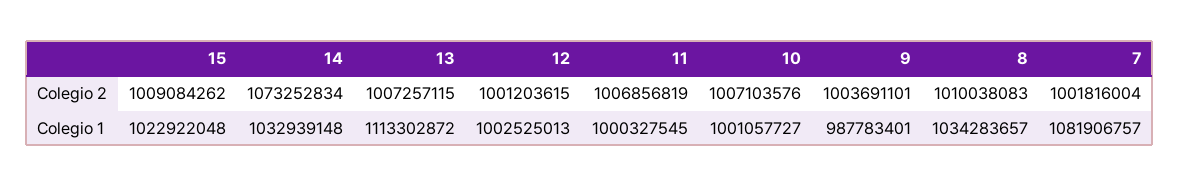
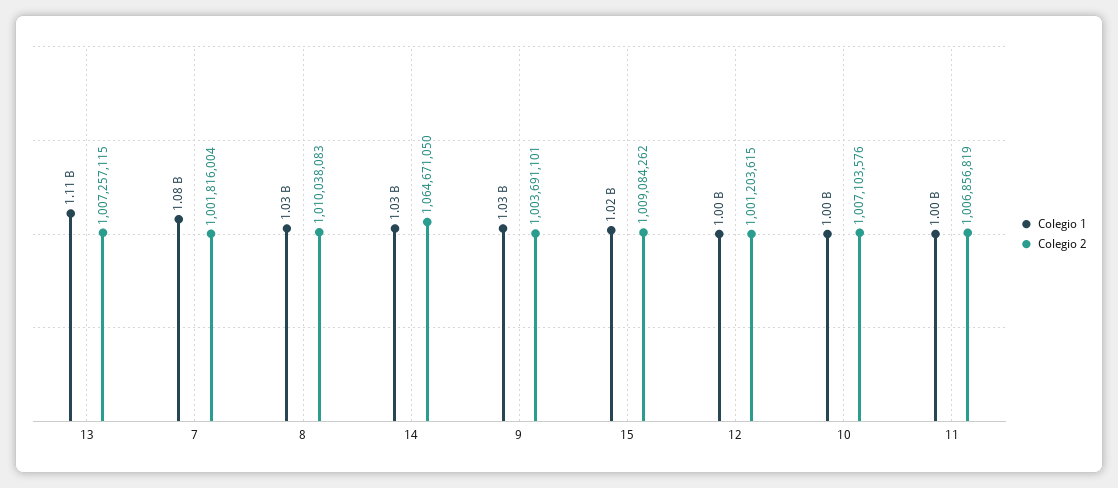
Colegio 2, 14: 1073252834 -> 1064671050
Colegio 1, 9: 987783401 -> 1030000000

